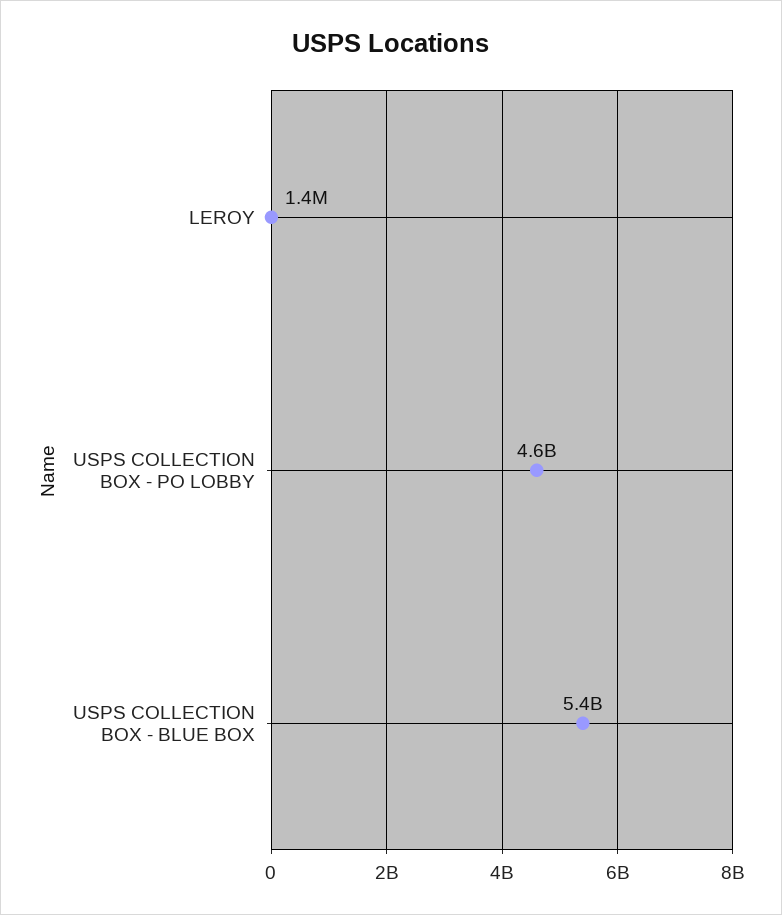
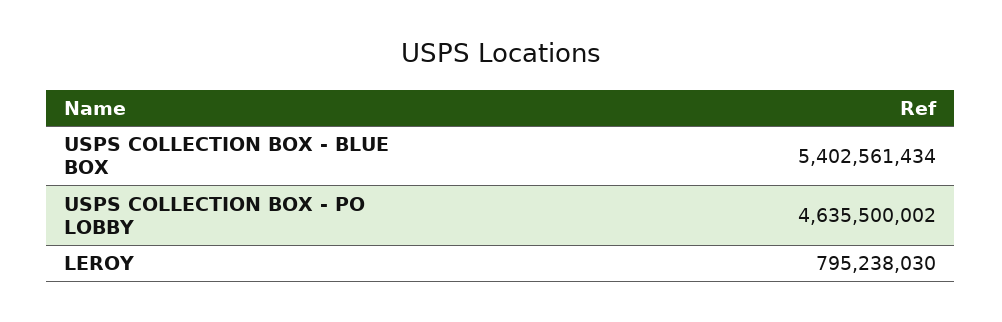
LEROY: 1400000 -> 795238030

